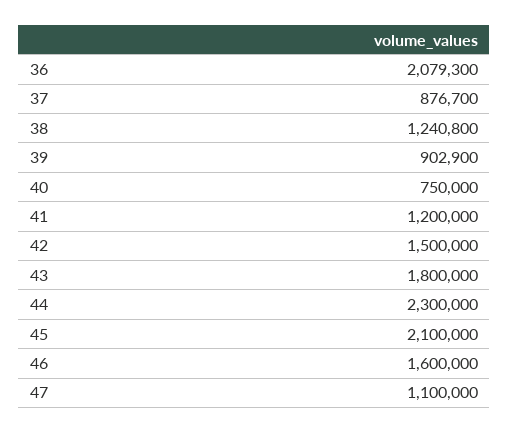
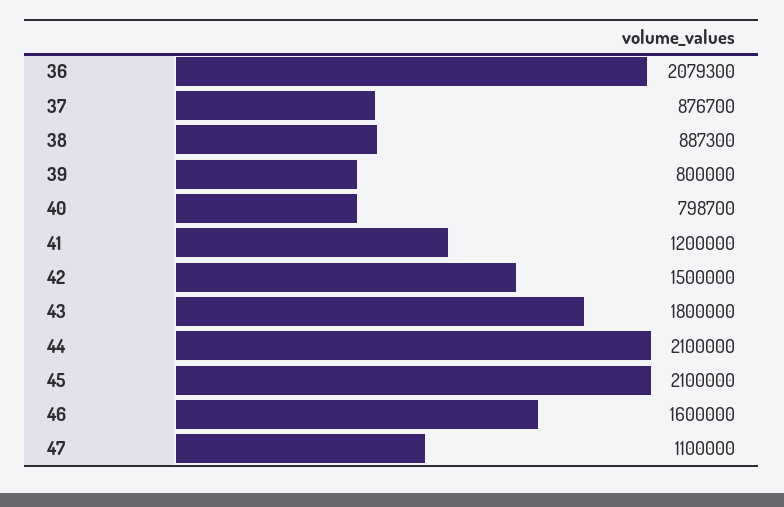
38: 1240800 -> 887300
39: 902900 -> 800000
40: 750000 -> 798700
44: 2300000 -> 2100000

